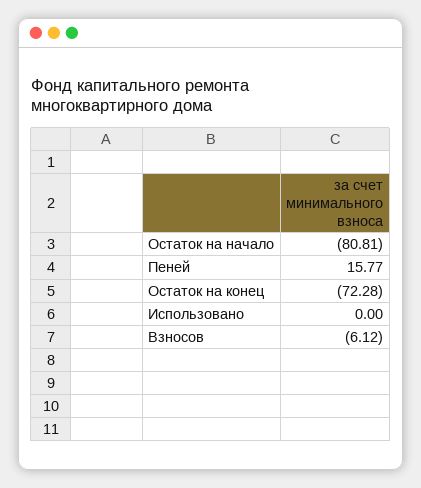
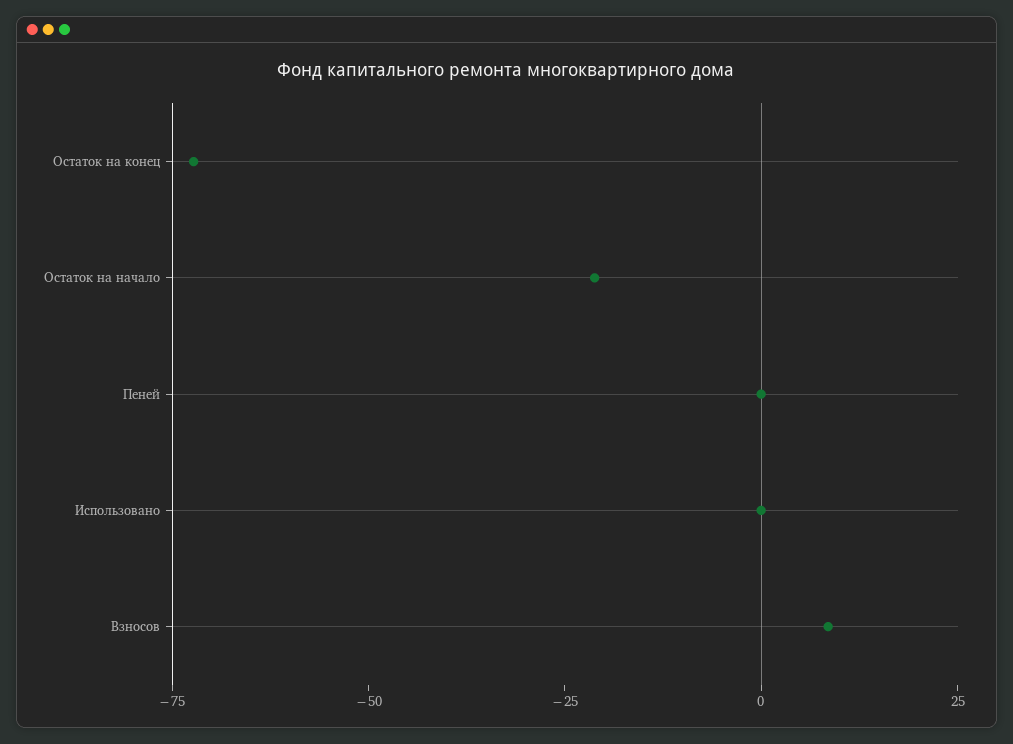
Остаток на начало: -80.81 -> -20
Пеней: 15.77 -> 0
Взносов: -6.12 -> 10

